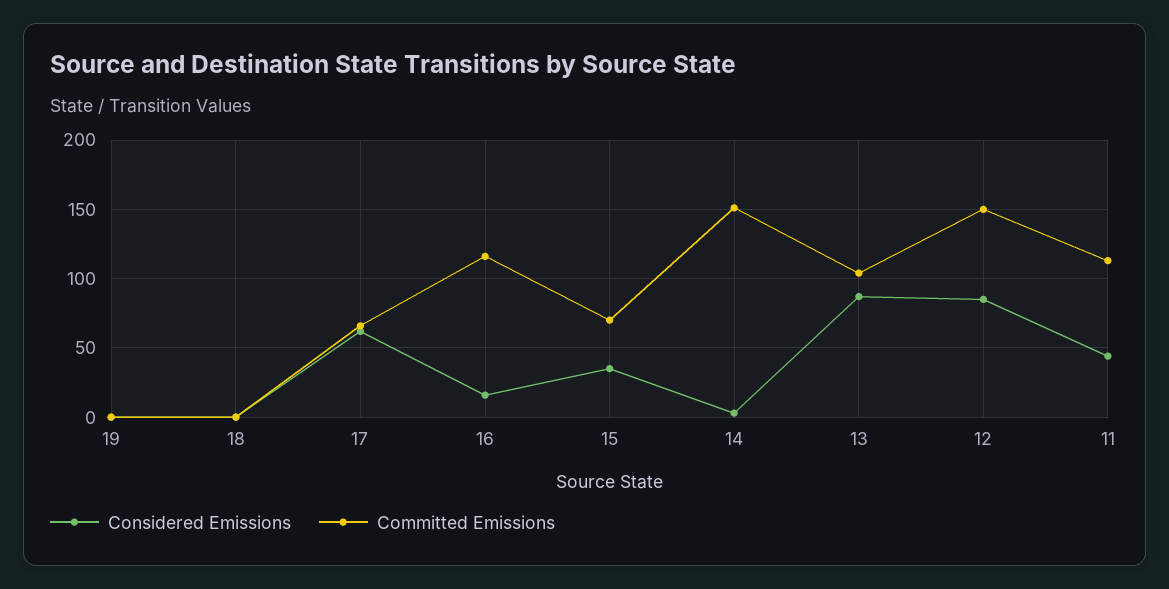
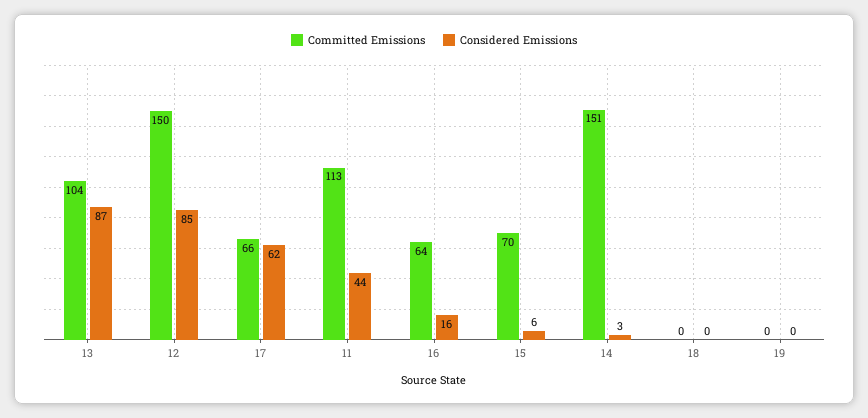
Committed Emissions, 16: 115 -> 64
Considered Emissions, 15: 35 -> 6

